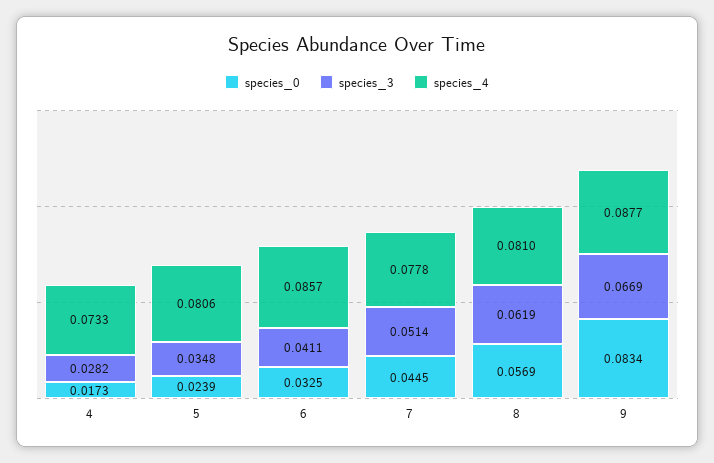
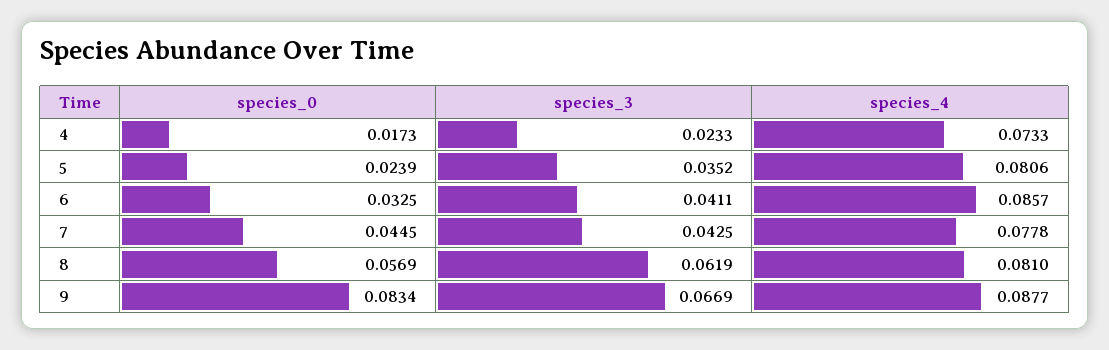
species_3, 4: 0.0282 -> 0.0233
species_3, 5: 0.0348 -> 0.0352
species_3, 7: 0.0514 -> 0.0425

